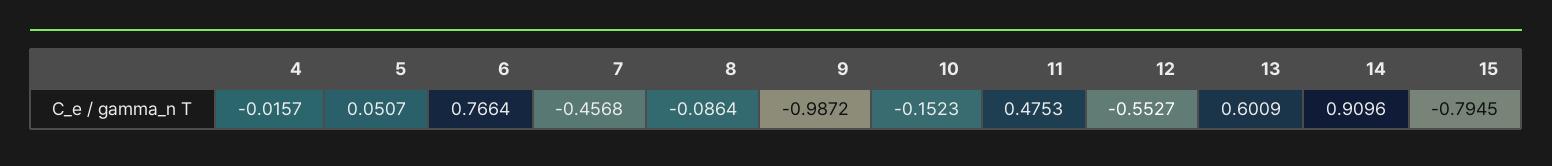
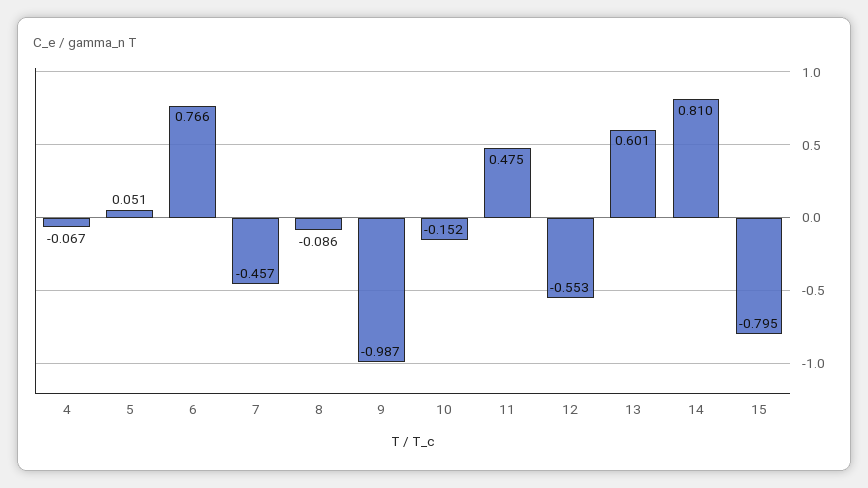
4: -0.0157 -> -0.067
14: 0.9096 -> 0.81

